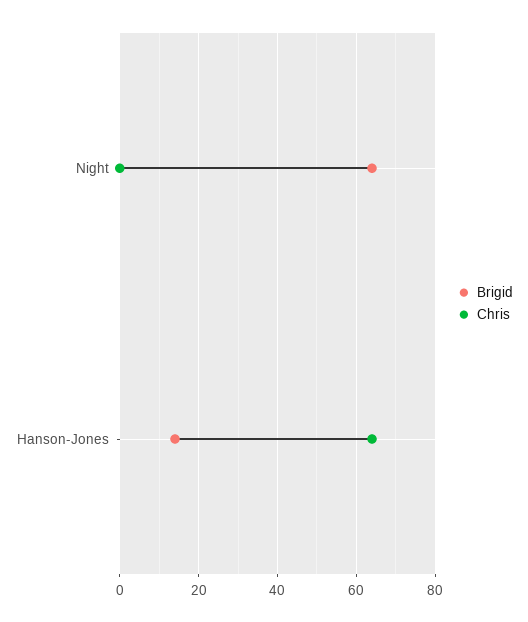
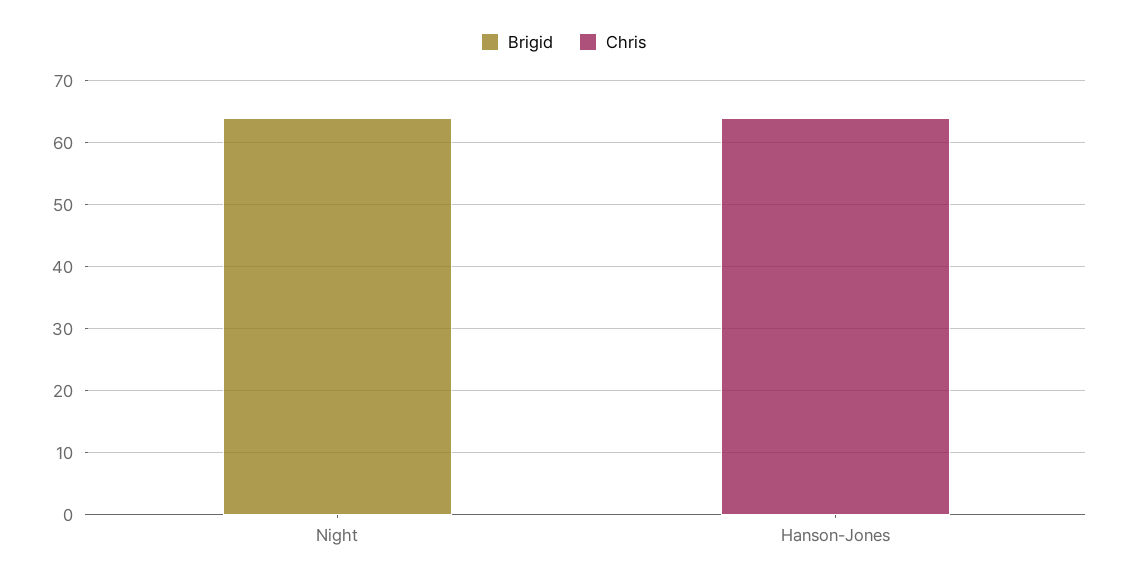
Brigid, Hanson-Jones: 15 -> 0

